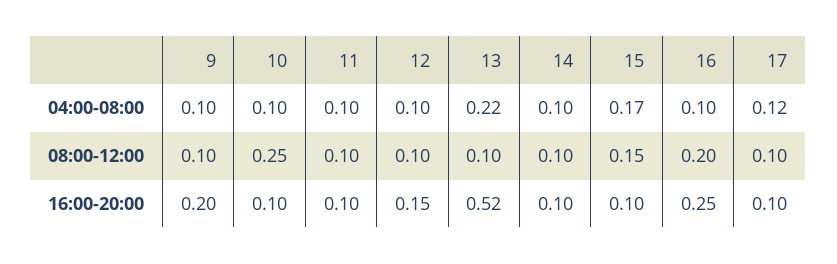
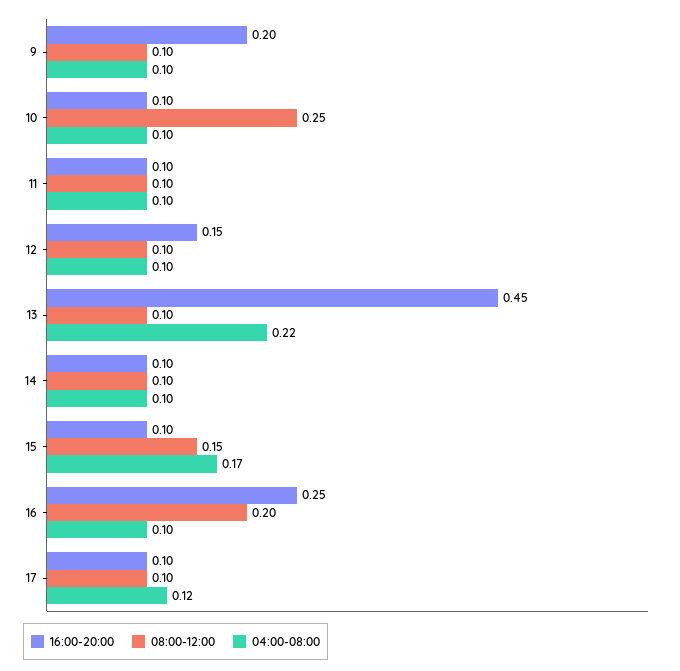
16:00-20:00, 13: 0.52 -> 0.45

